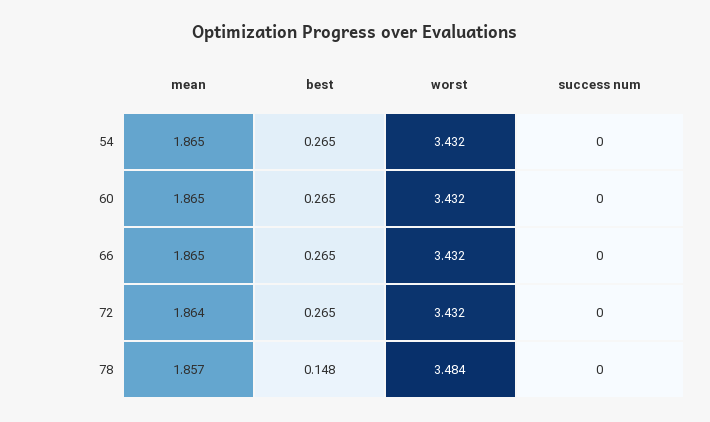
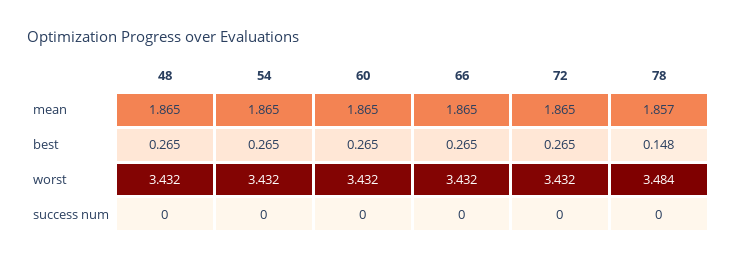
mean, 72: 1.864 -> 1.865
mean, 48: none -> 1.865
best, 48: none -> 0.265
worst, 48: none -> 3.432
success num, 48: none -> 0

